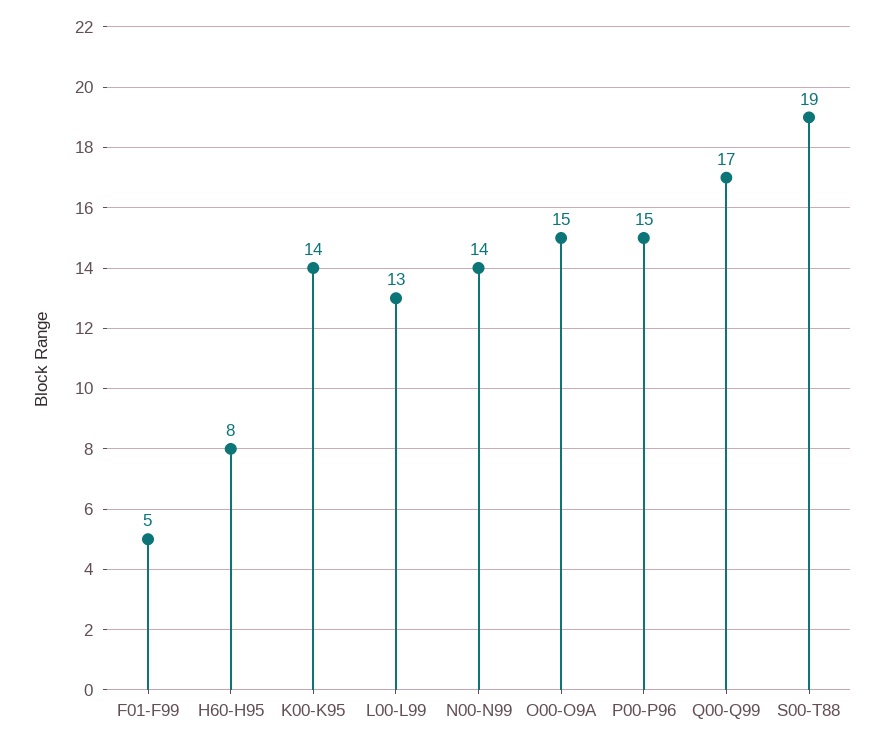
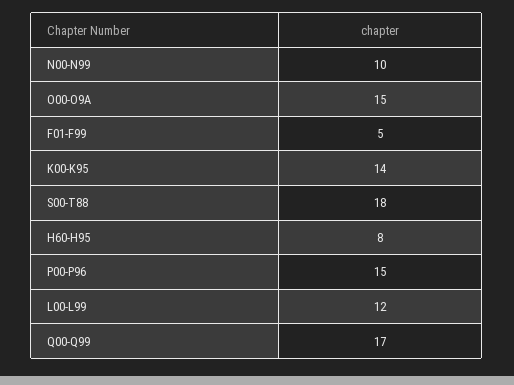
L00-L99: 13 -> 12
N00-N99: 14 -> 10
S00-T88: 19 -> 18

